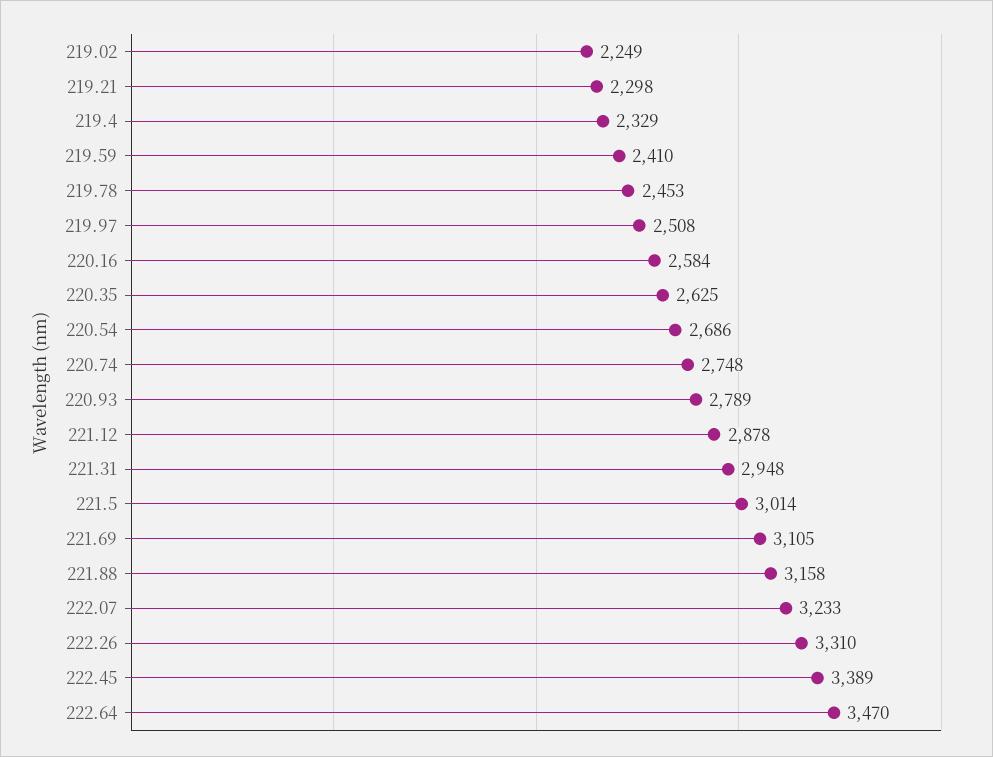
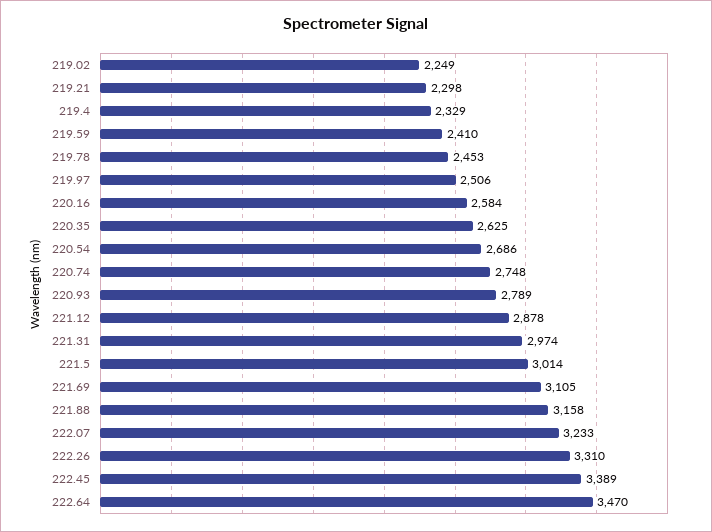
219.97: 2508 -> 2506
221.31: 2948 -> 2974

